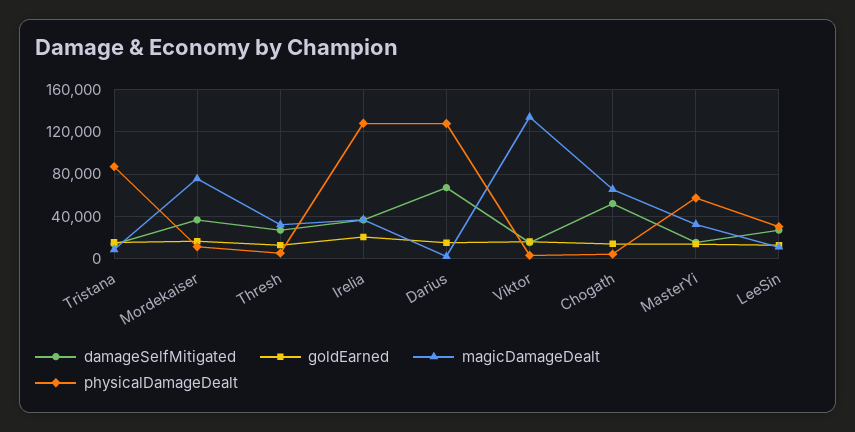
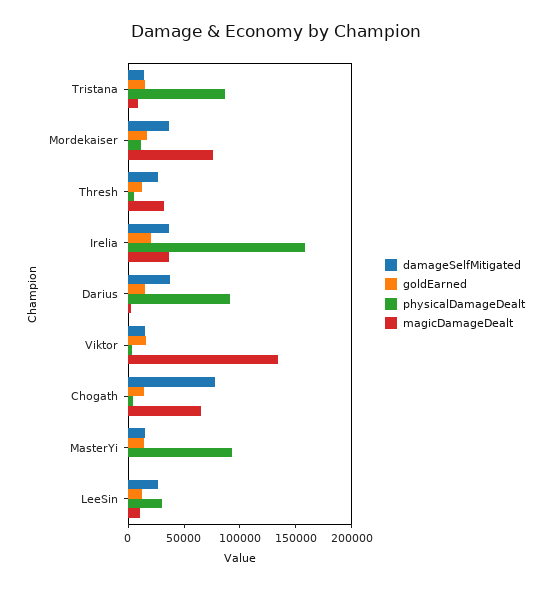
physicalDamageDealt, Irelia: 130000 -> 160000
damageSelfMitigated, Darius: 70000 -> 40000
physicalDamageDealt, Darius: 130000 -> 90000
damageSelfMitigated, Chogath: 50000 -> 80000
magicDamageDealt, MasterYi: 30000 -> 0
physicalDamageDealt, MasterYi: 60000 -> 90000

